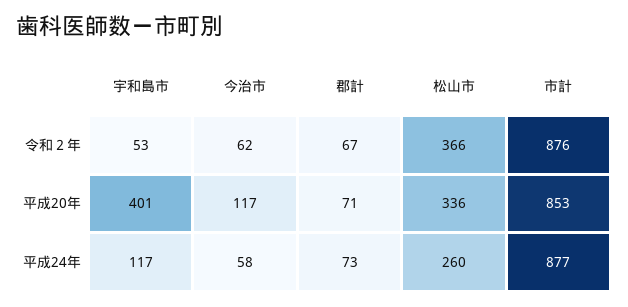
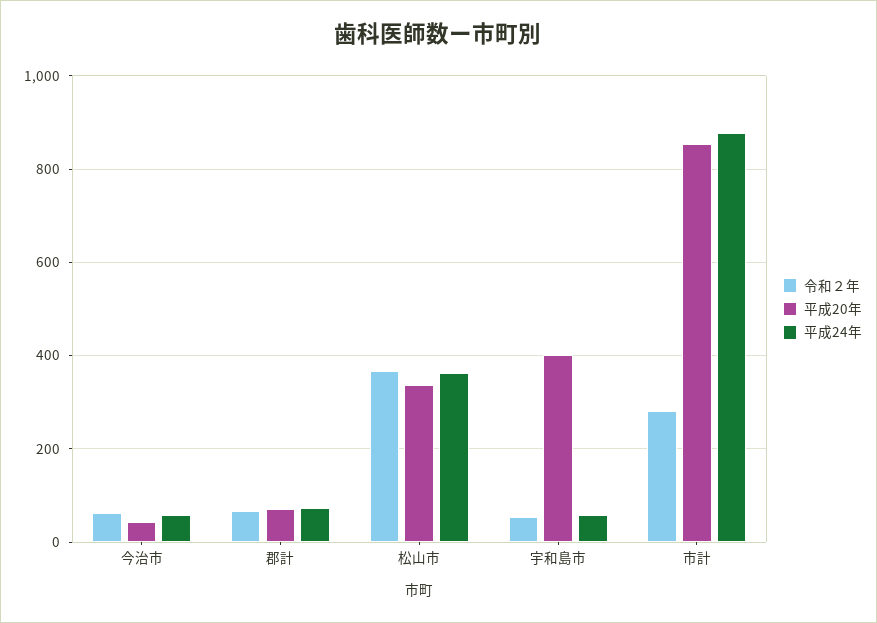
令和２年, 市計: 876 -> 280
平成20年, 今治市: 117 -> 40
平成24年, 宇和島市: 117 -> 60
平成24年, 松山市: 260 -> 360

